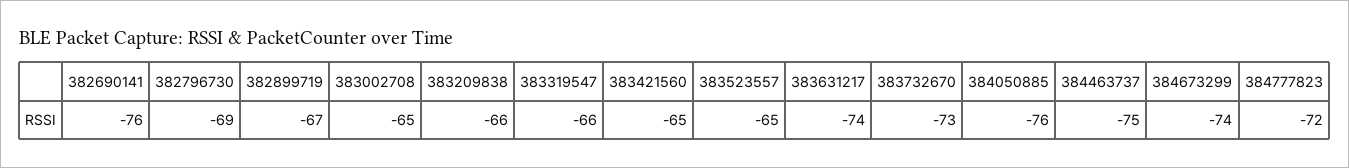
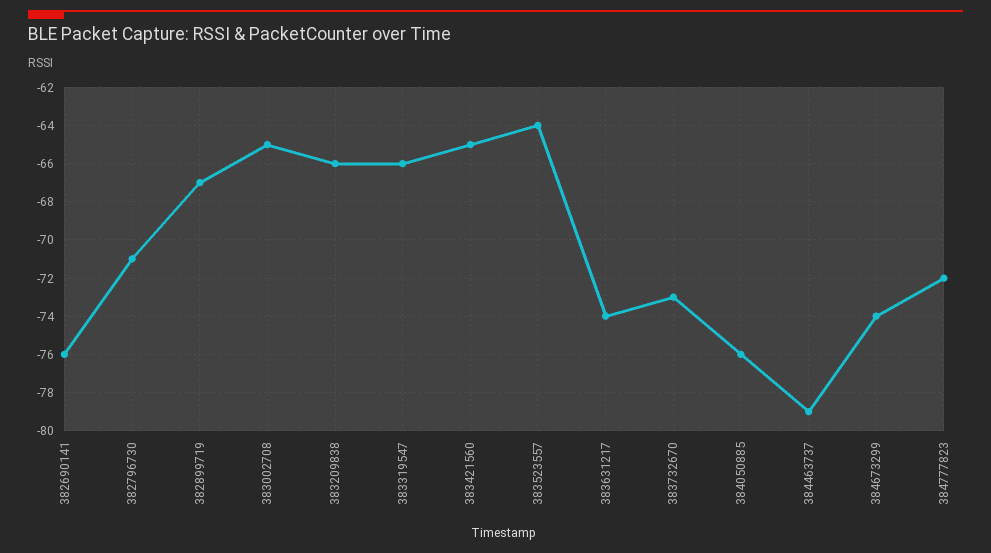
382796730: -69 -> -71
383523557: -65 -> -64
384463737: -75 -> -79

